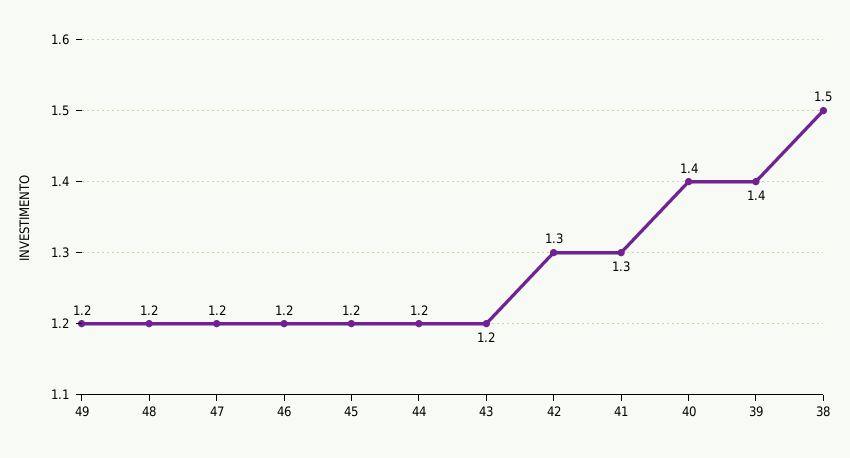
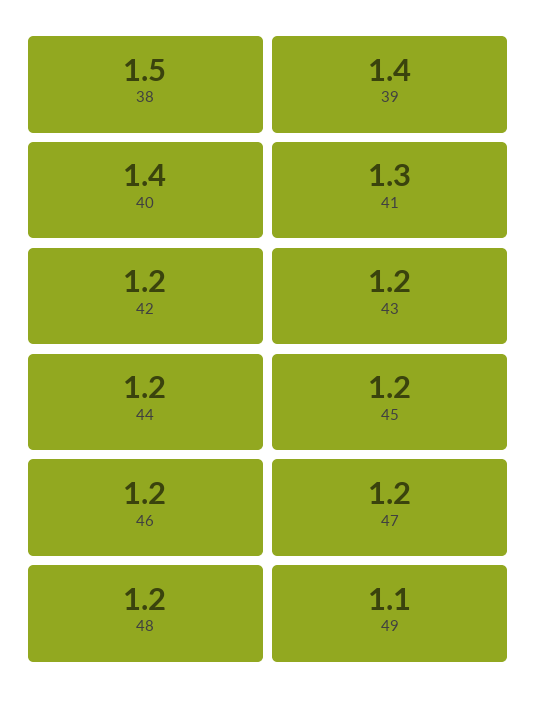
49: 1.2 -> 1.1
42: 1.3 -> 1.2

